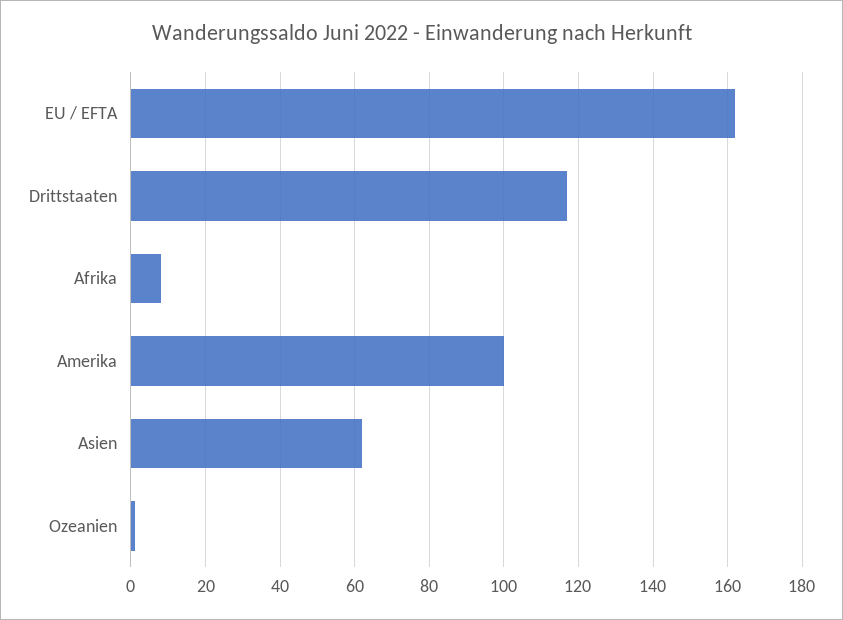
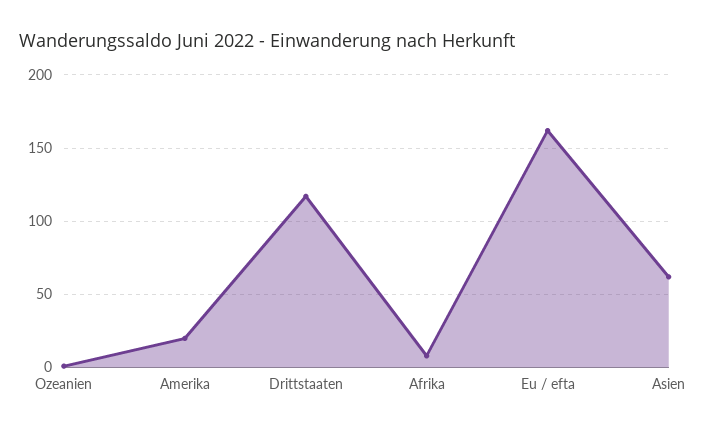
Amerika: 100 -> 20

